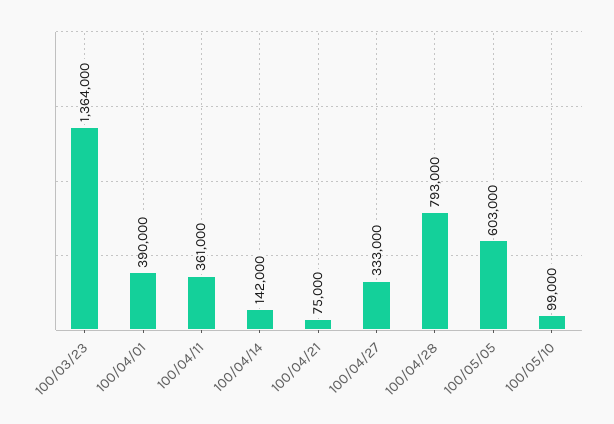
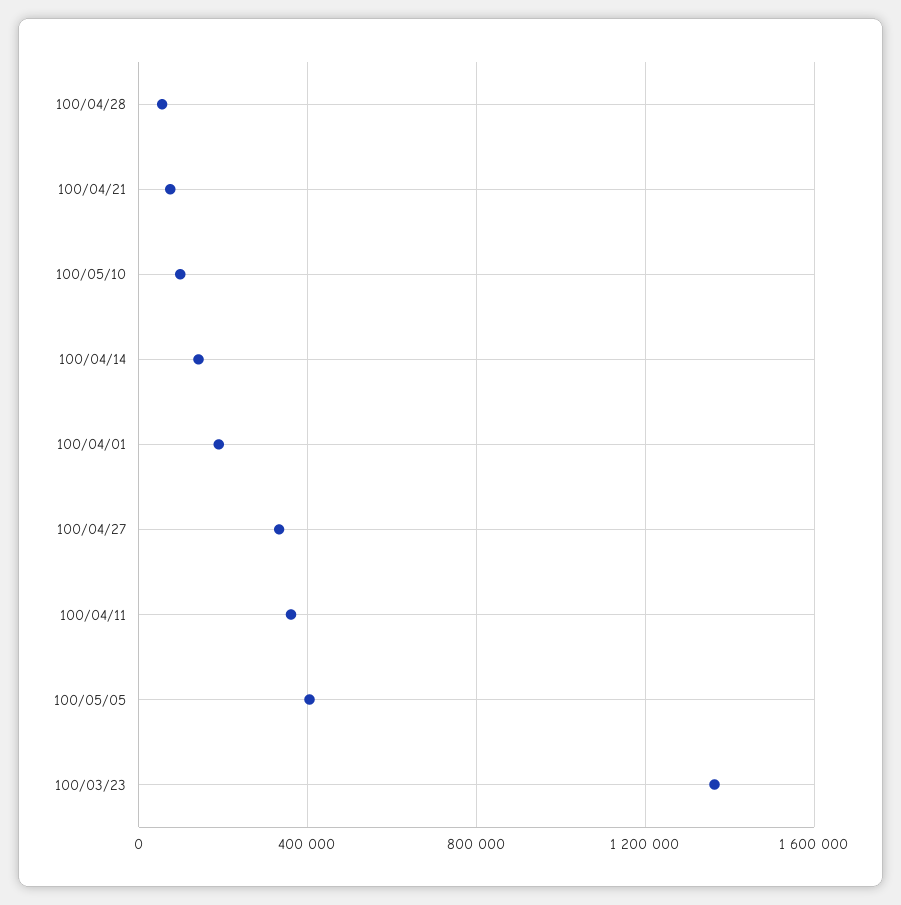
100/04/01: 390000 -> 200000
100/04/28: 793000 -> 50000
100/05/05: 603000 -> 400000

